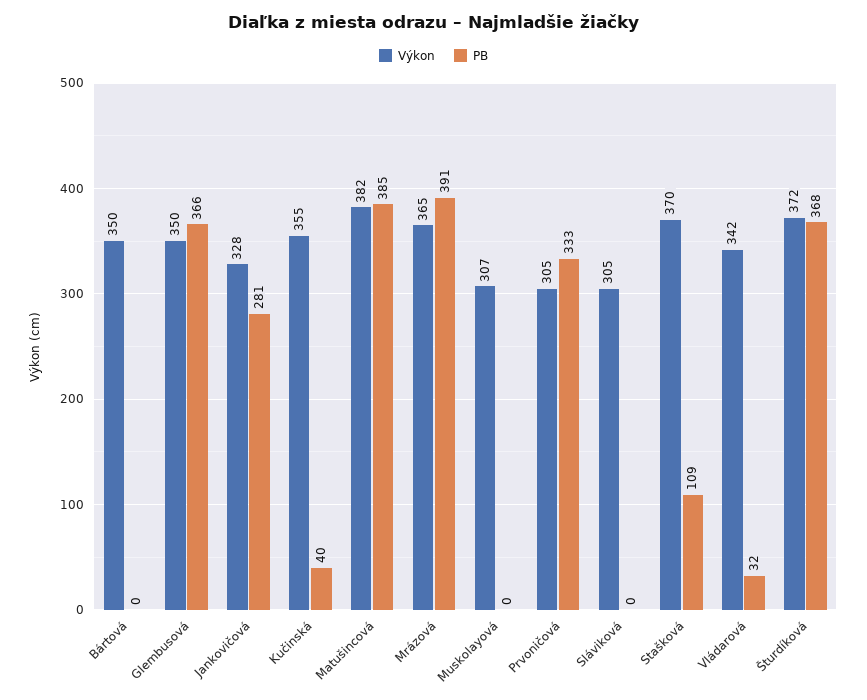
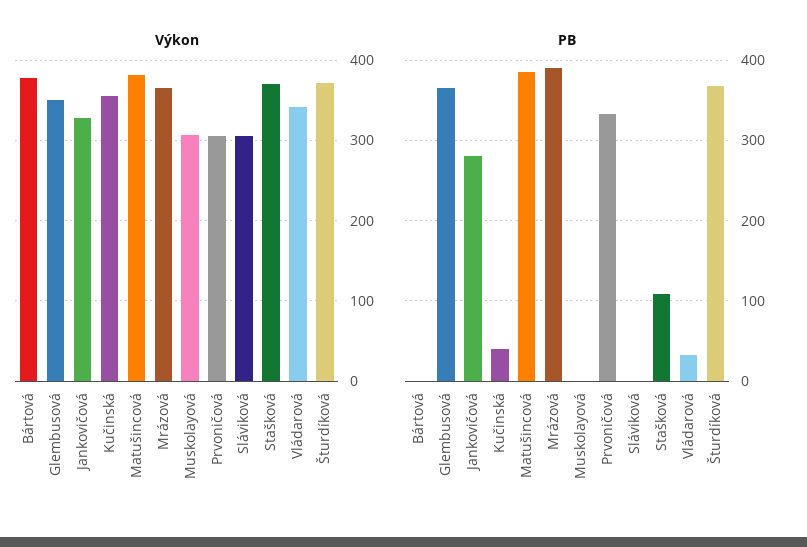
Výkon, Bártová: 350 -> 380

